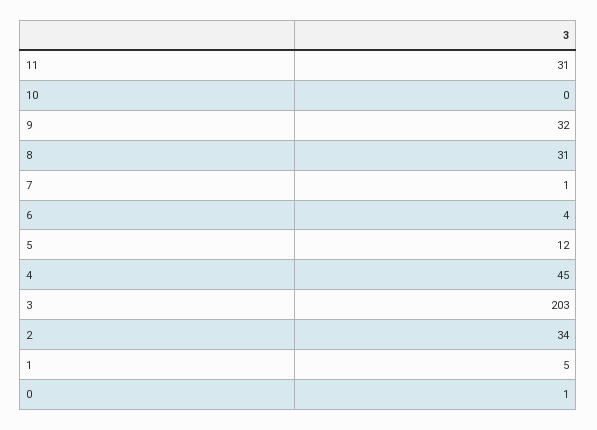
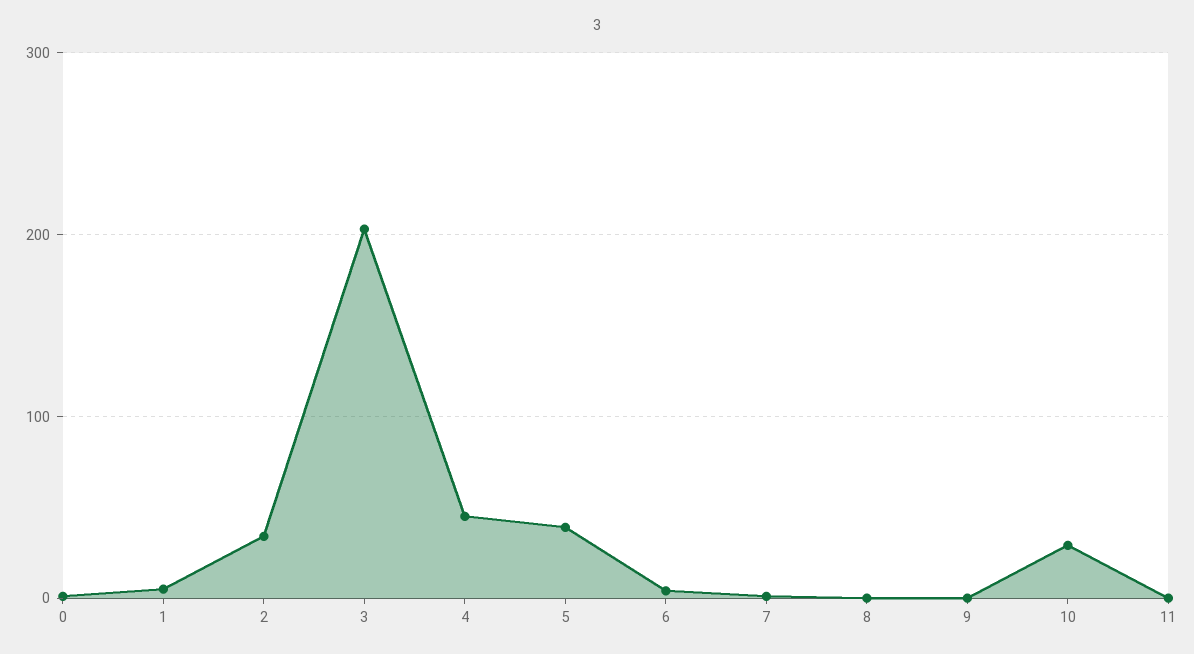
11: 31 -> 0
10: 0 -> 30
9: 32 -> 0
8: 31 -> 0
5: 12 -> 40

